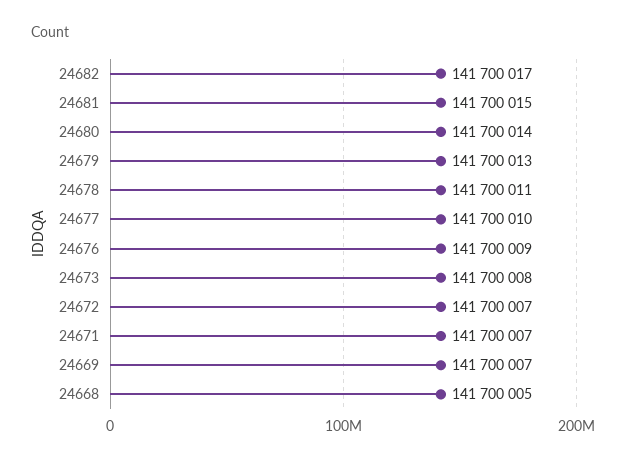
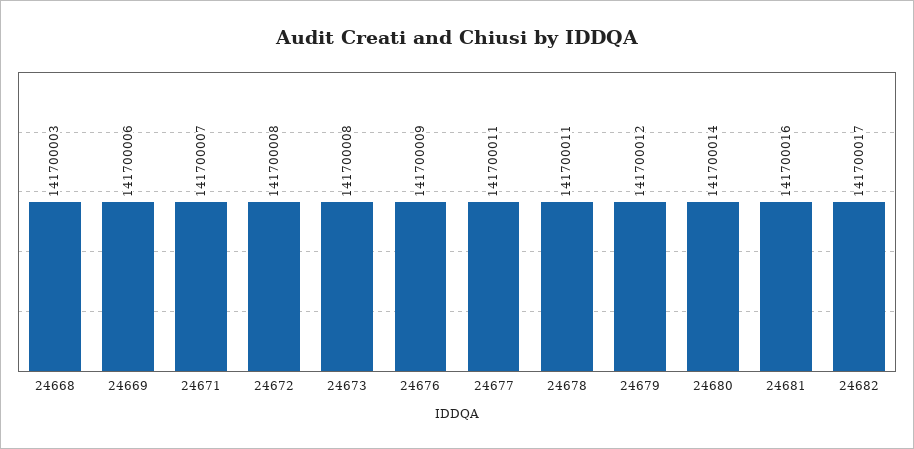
24681: 141700015 -> 141700016
24679: 141700013 -> 141700012
24677: 141700010 -> 141700011
24672: 141700007 -> 141700008
24669: 141700007 -> 141700006
24668: 141700005 -> 141700003

